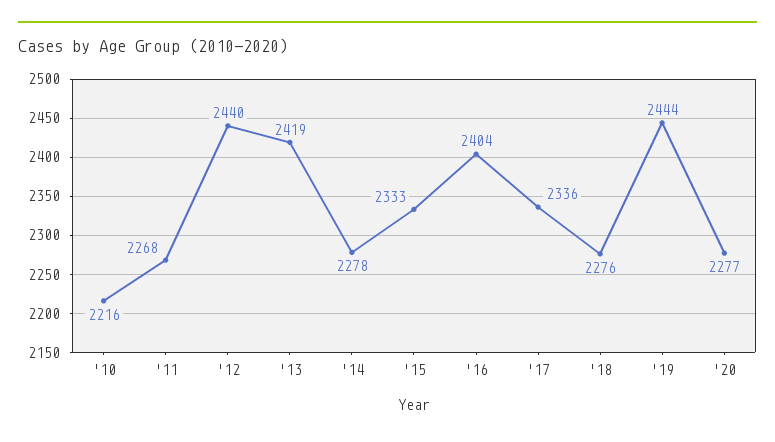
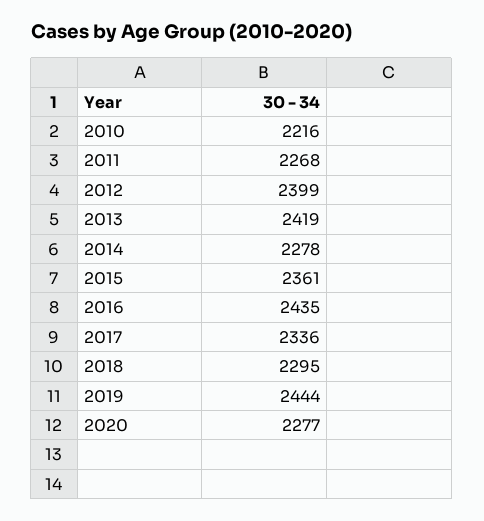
'12: 2440 -> 2399
'15: 2333 -> 2361
'16: 2404 -> 2435
'18: 2276 -> 2295

